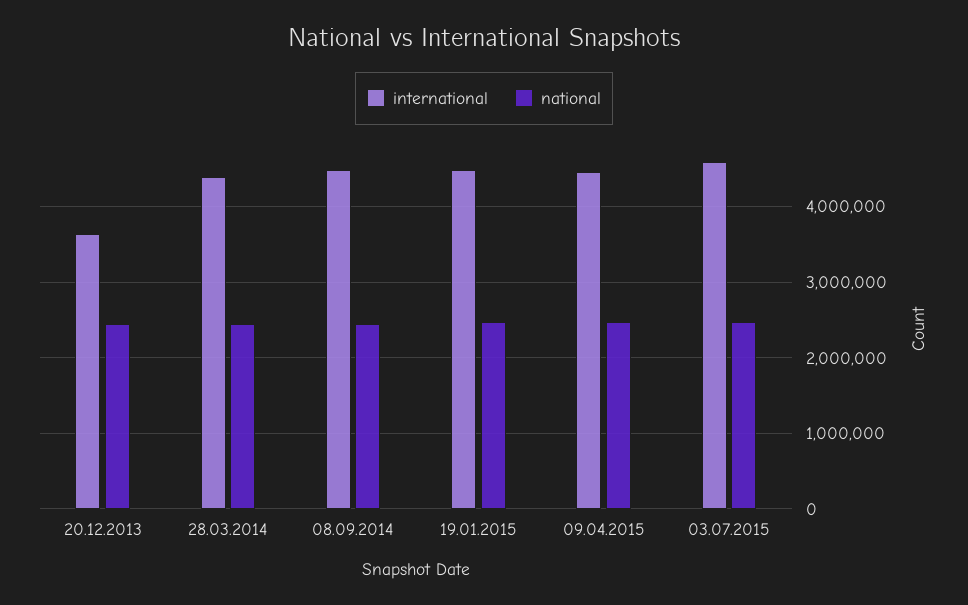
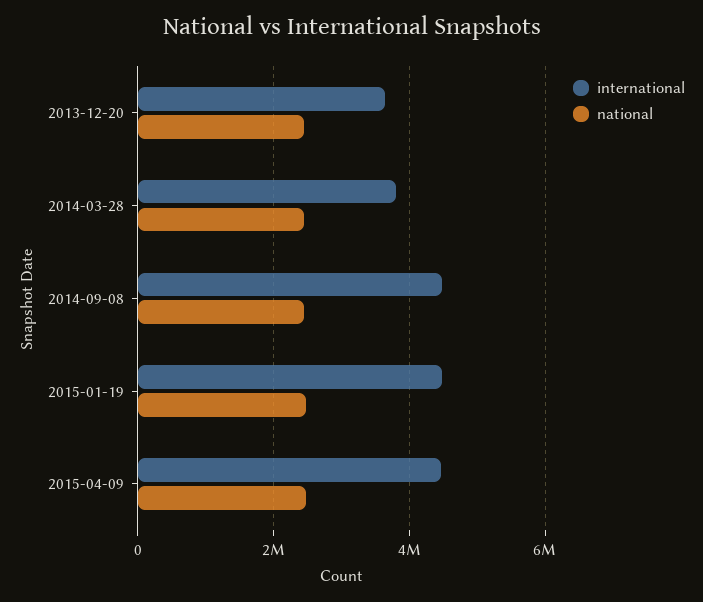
international, 28.03.2014: 4400000 -> 3800000
international, 03.07.2015: 4600000 -> none
national, 03.07.2015: 2500000 -> none

